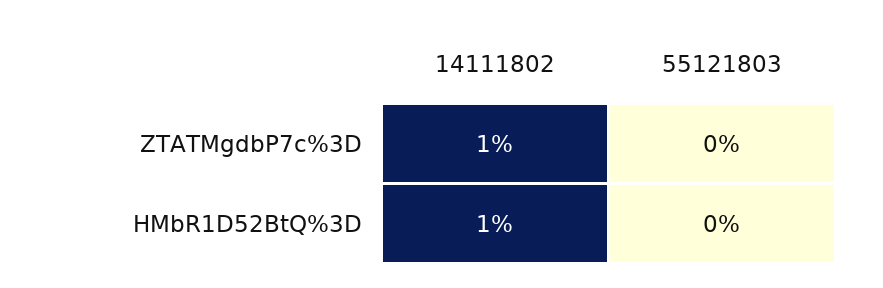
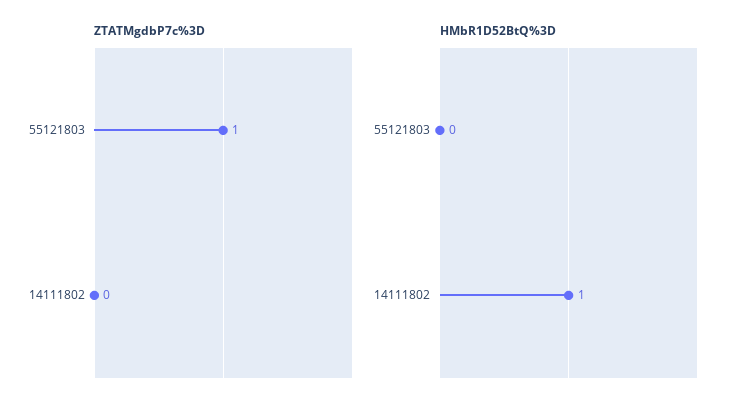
ZTATMgdbP7c%3D, 14111802: 1 -> 0
ZTATMgdbP7c%3D, 55121803: 0 -> 1

